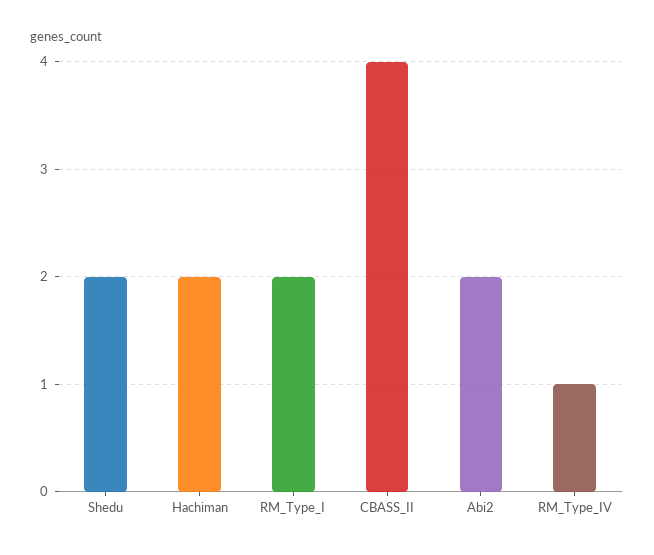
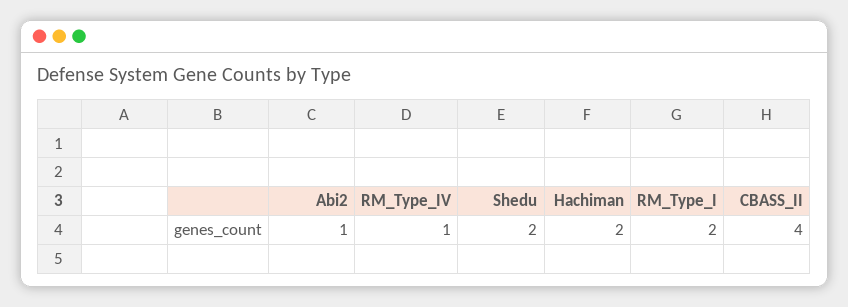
Abi2: 2 -> 1

